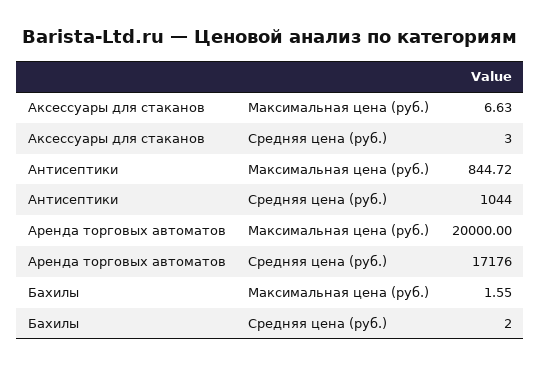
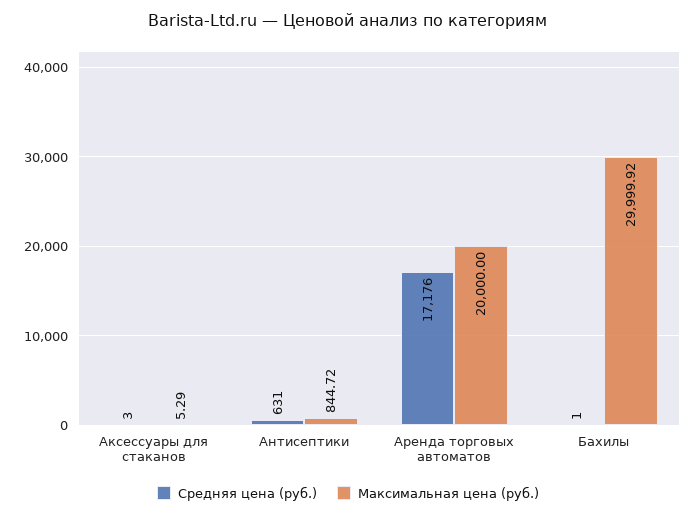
Максимальная цена (руб.), Аксессуары для стаканов: 6.63 -> 5.29
Средняя цена (руб.), Антисептики: 1044 -> 631
Максимальная цена (руб.), Бахилы: 1.55 -> 29999.92
Средняя цена (руб.), Бахилы: 2 -> 1

